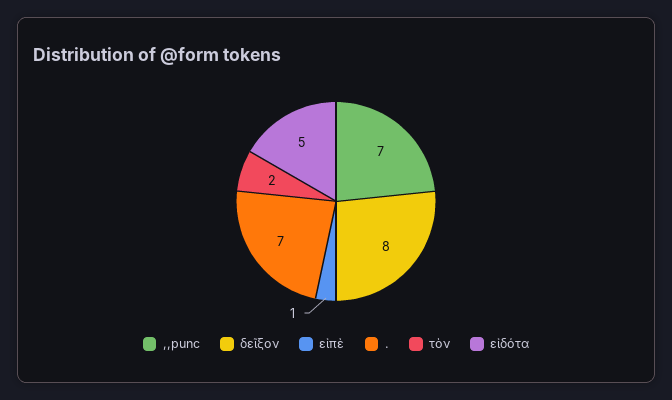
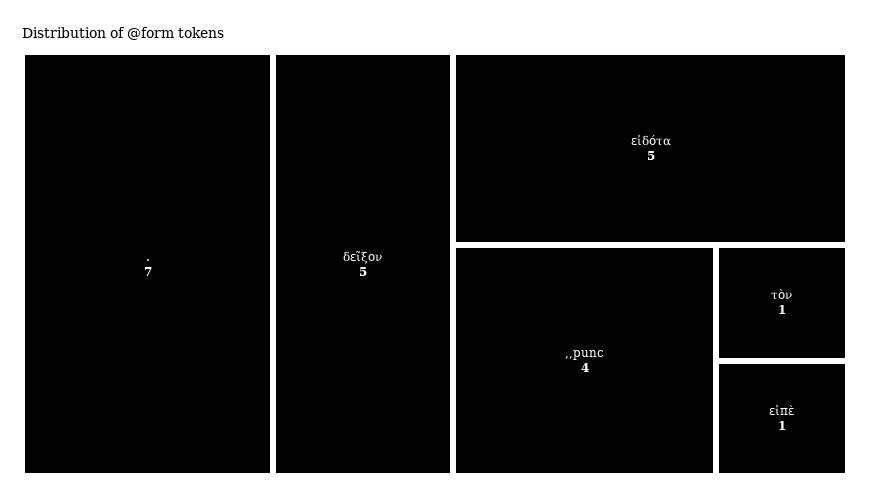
,,punc: 7 -> 4
δεῖξον: 8 -> 5
τὸν: 2 -> 1

